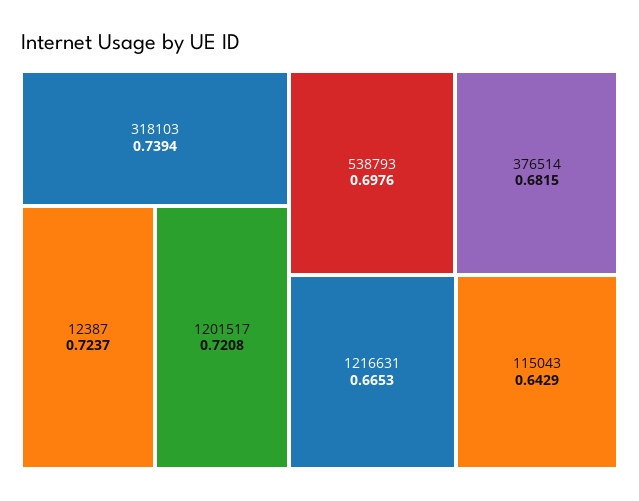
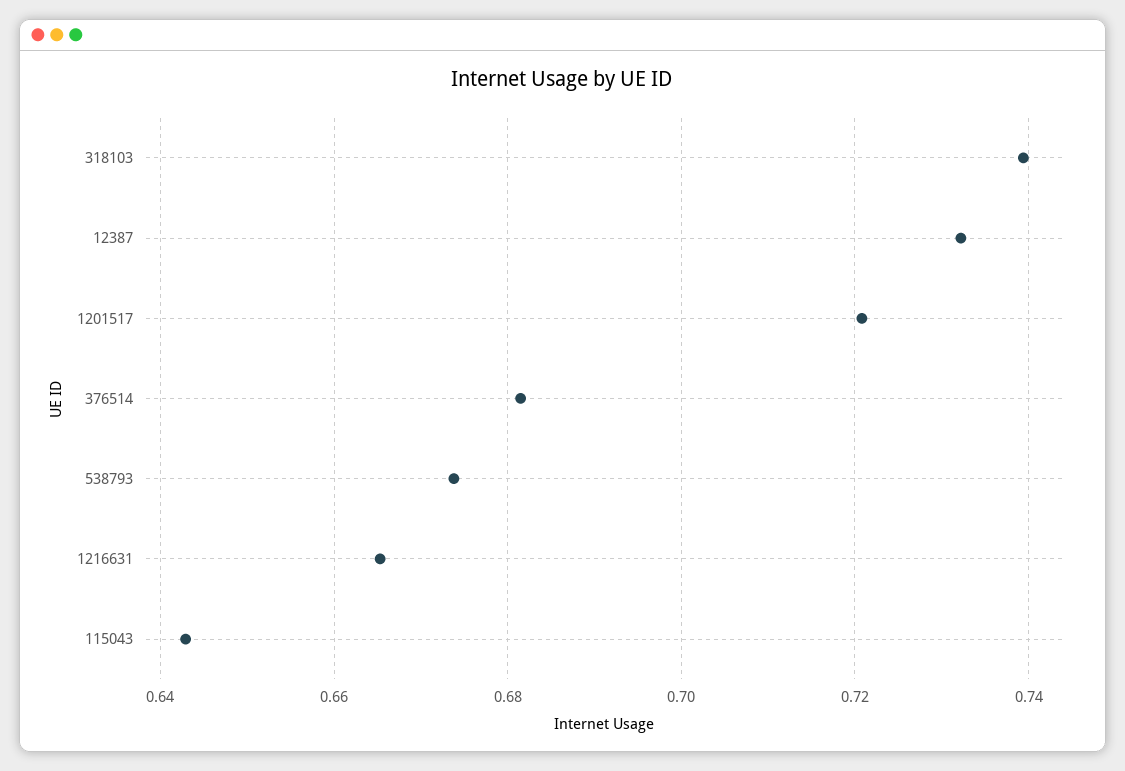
12387: 0.7237 -> 0.732
538793: 0.6976 -> 0.674

